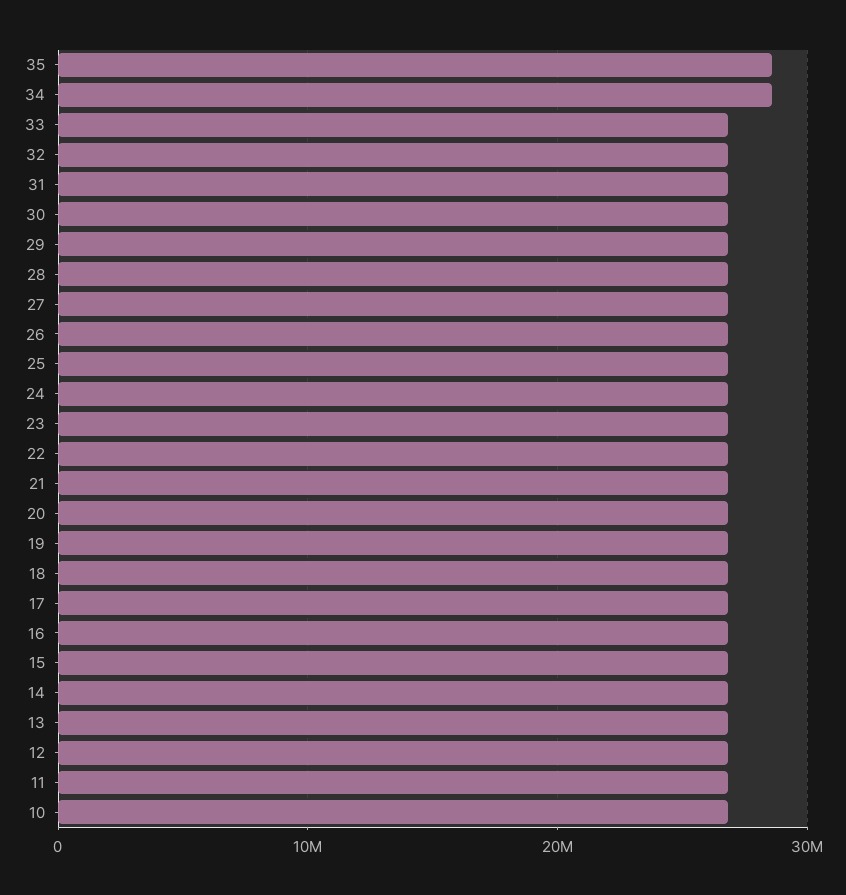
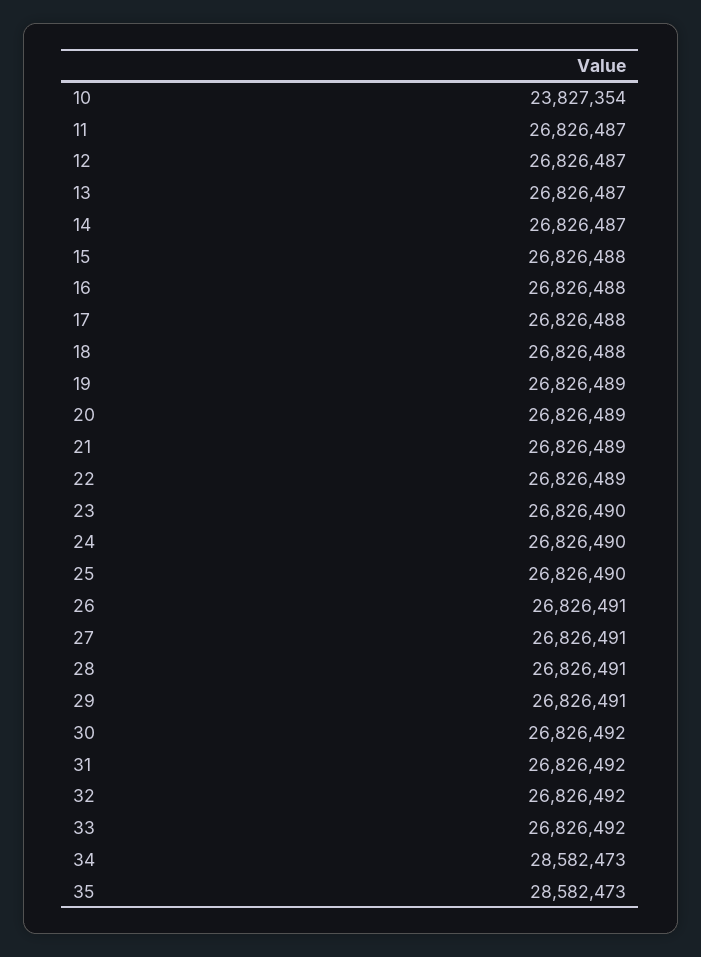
10: 27000000 -> 23827354

